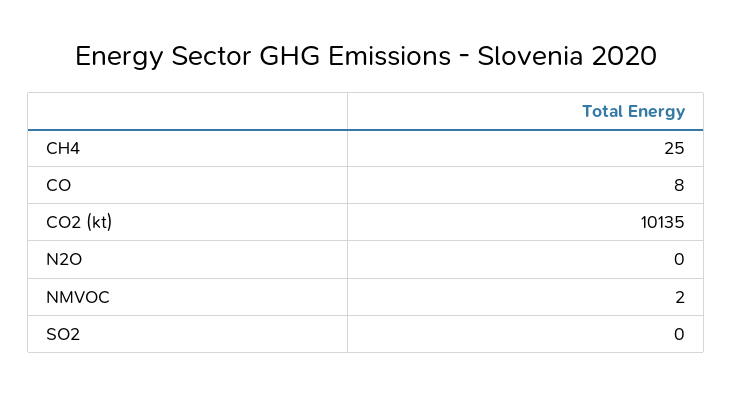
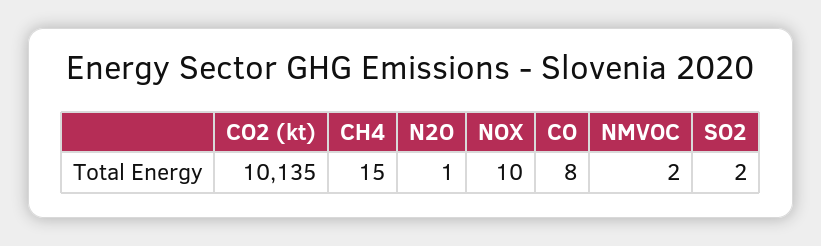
CH4: 25 -> 15
N2O: 0 -> 1
SO2: 0 -> 2
NOX: none -> 10

